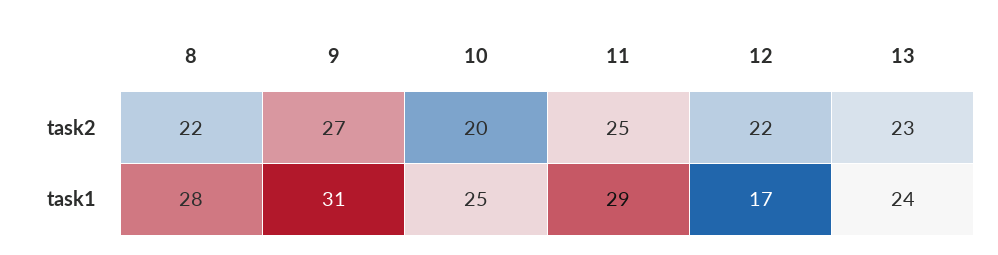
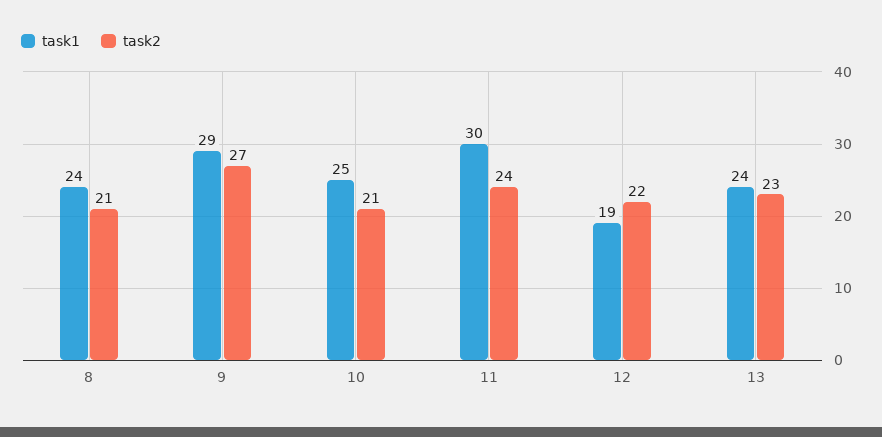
task2, 8: 22 -> 21
task2, 10: 20 -> 21
task2, 11: 25 -> 24
task1, 8: 28 -> 24
task1, 9: 31 -> 29
task1, 11: 29 -> 30
task1, 12: 17 -> 19

